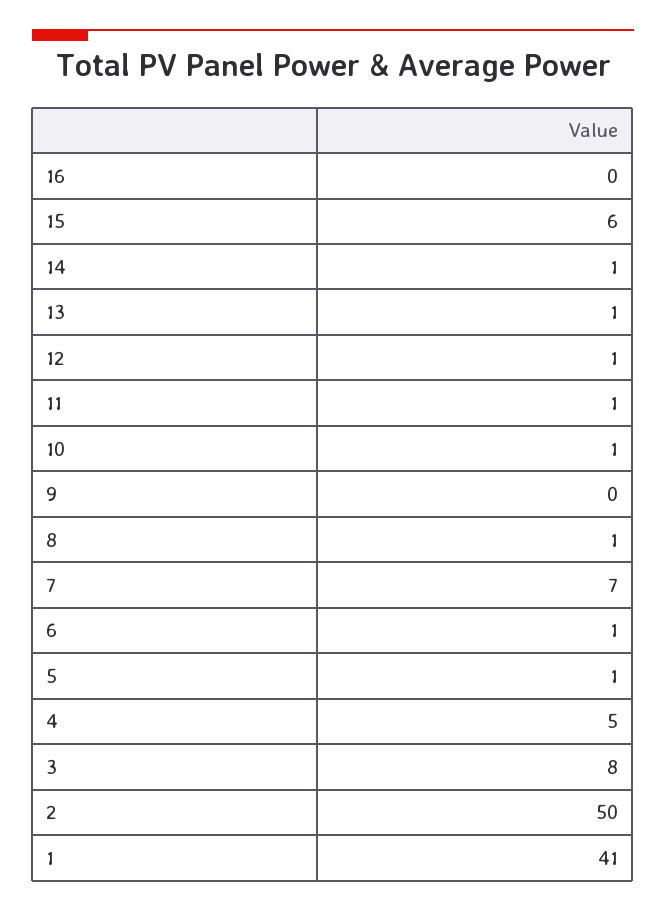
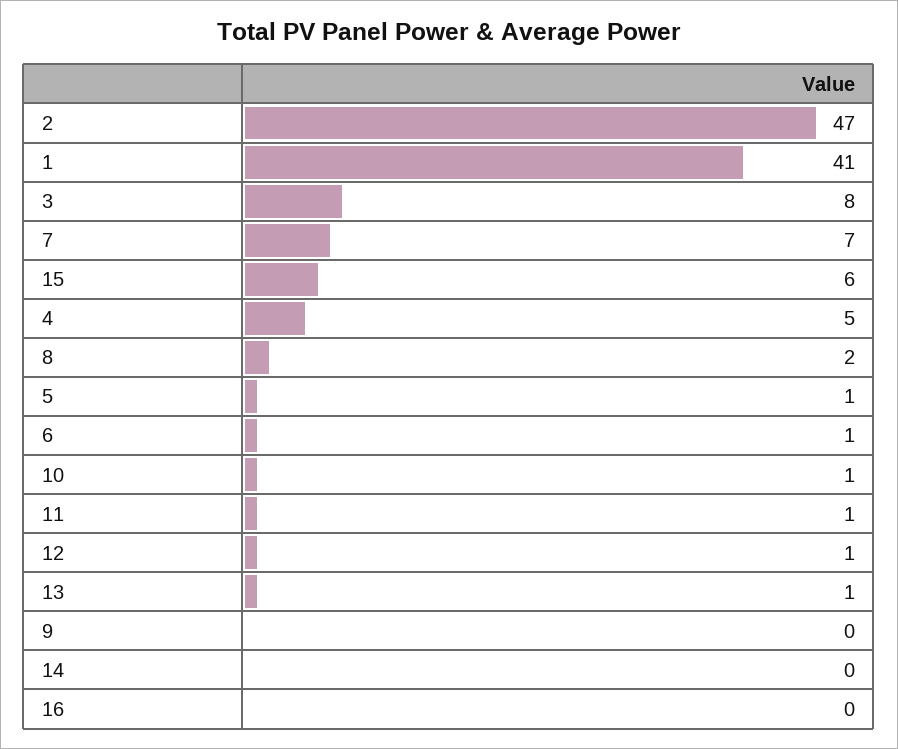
14: 1 -> 0
8: 1 -> 2
2: 50 -> 47

